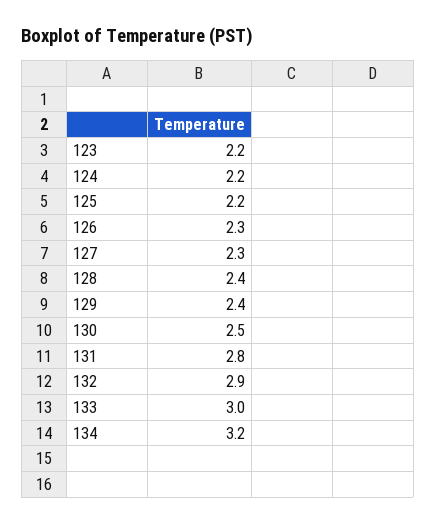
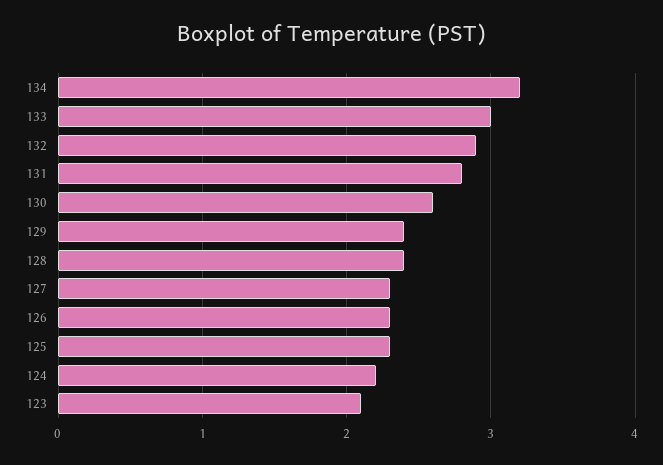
123: 2.2 -> 2.1
125: 2.2 -> 2.3
130: 2.5 -> 2.6

